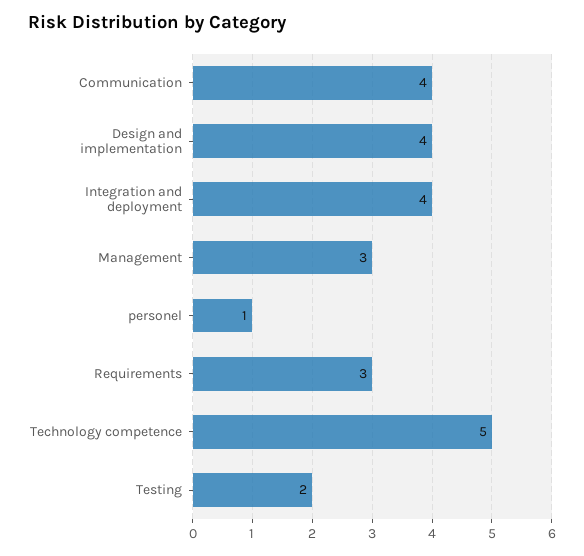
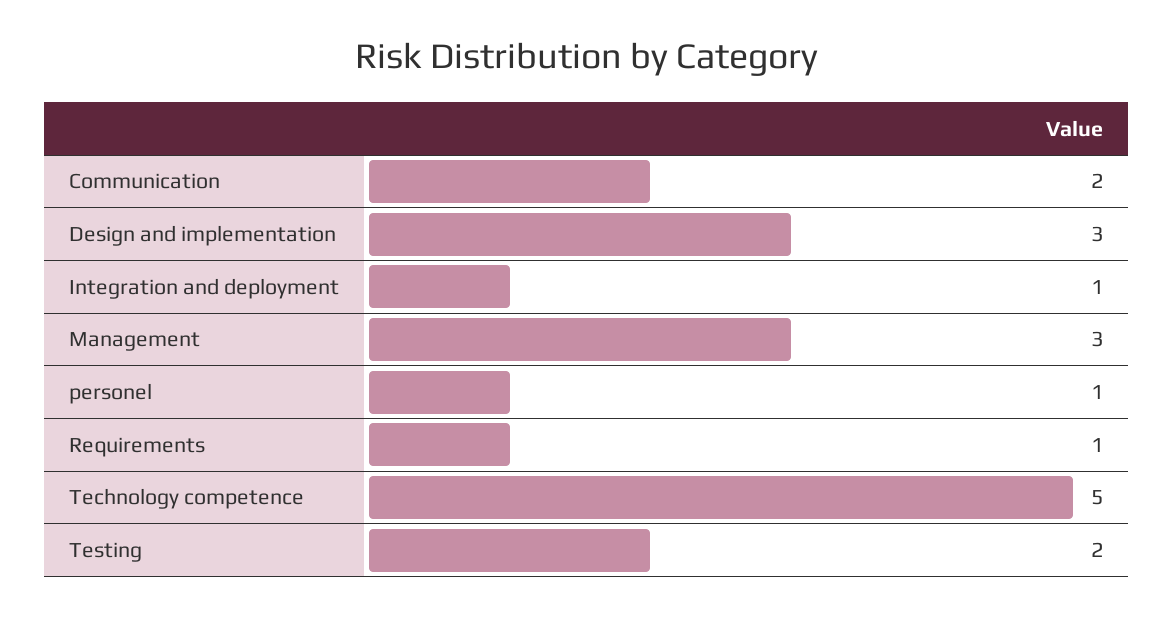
Communication: 4 -> 2
Design and implementation: 4 -> 3
Integration and deployment: 4 -> 1
Requirements: 3 -> 1

